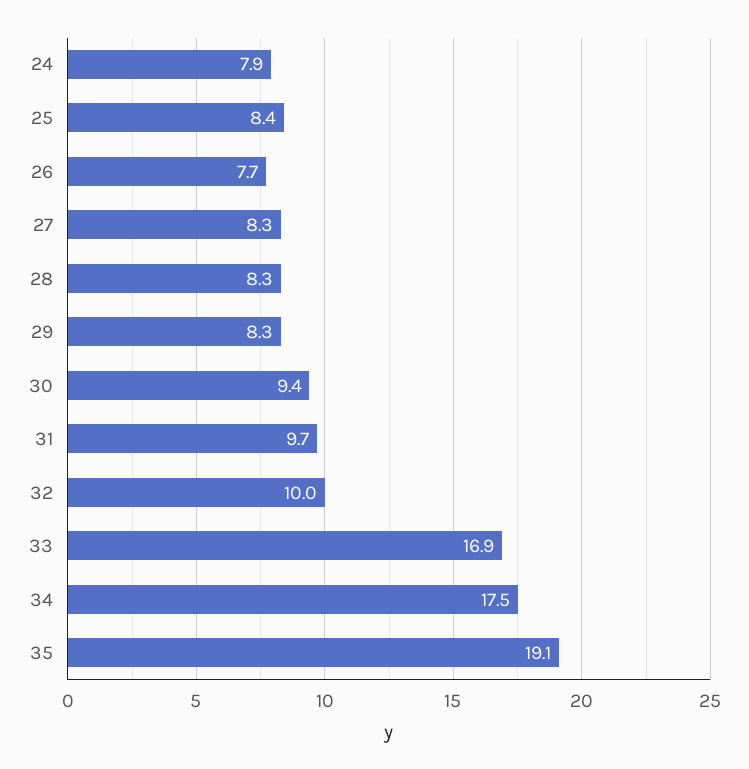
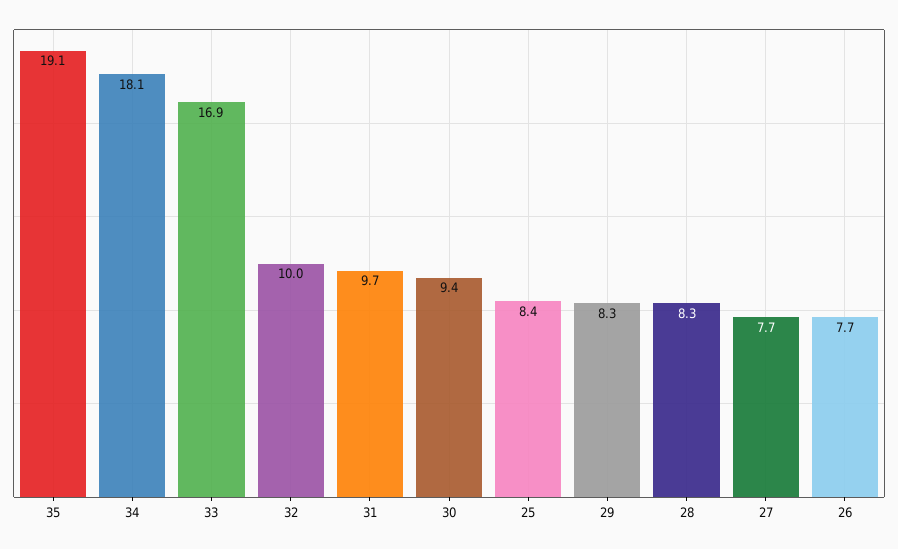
24: 7.9 -> none
27: 8.3 -> 7.7
34: 17.5 -> 18.1

